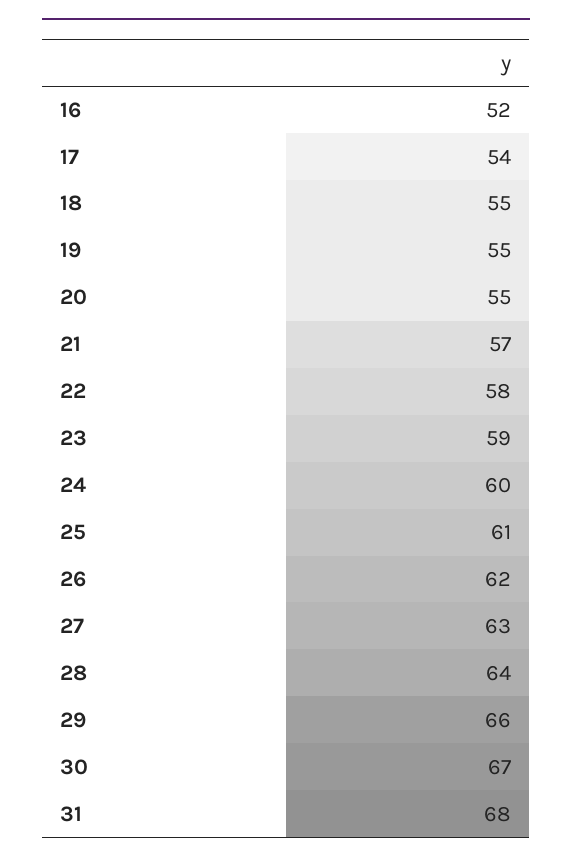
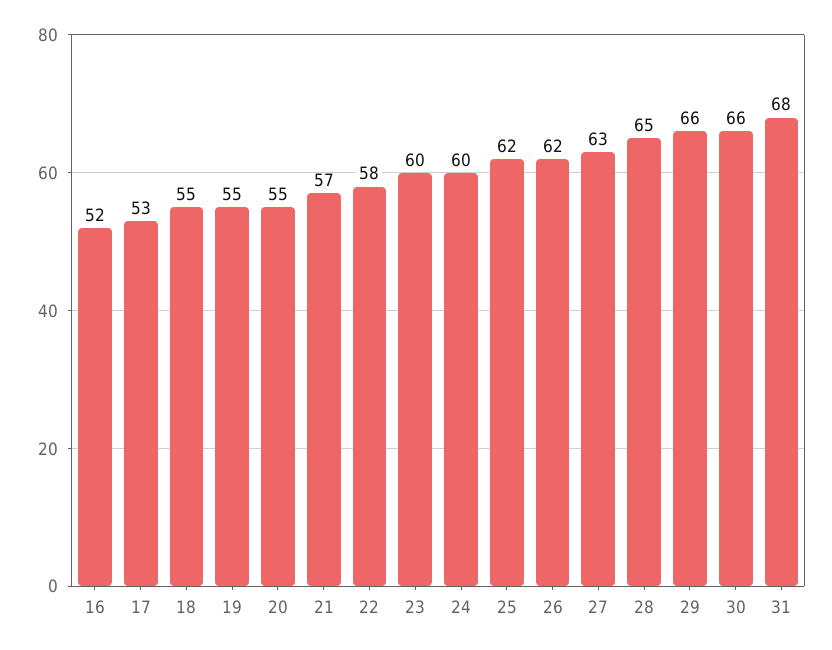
17: 54 -> 53
23: 59 -> 60
25: 61 -> 62
28: 64 -> 65
30: 67 -> 66

